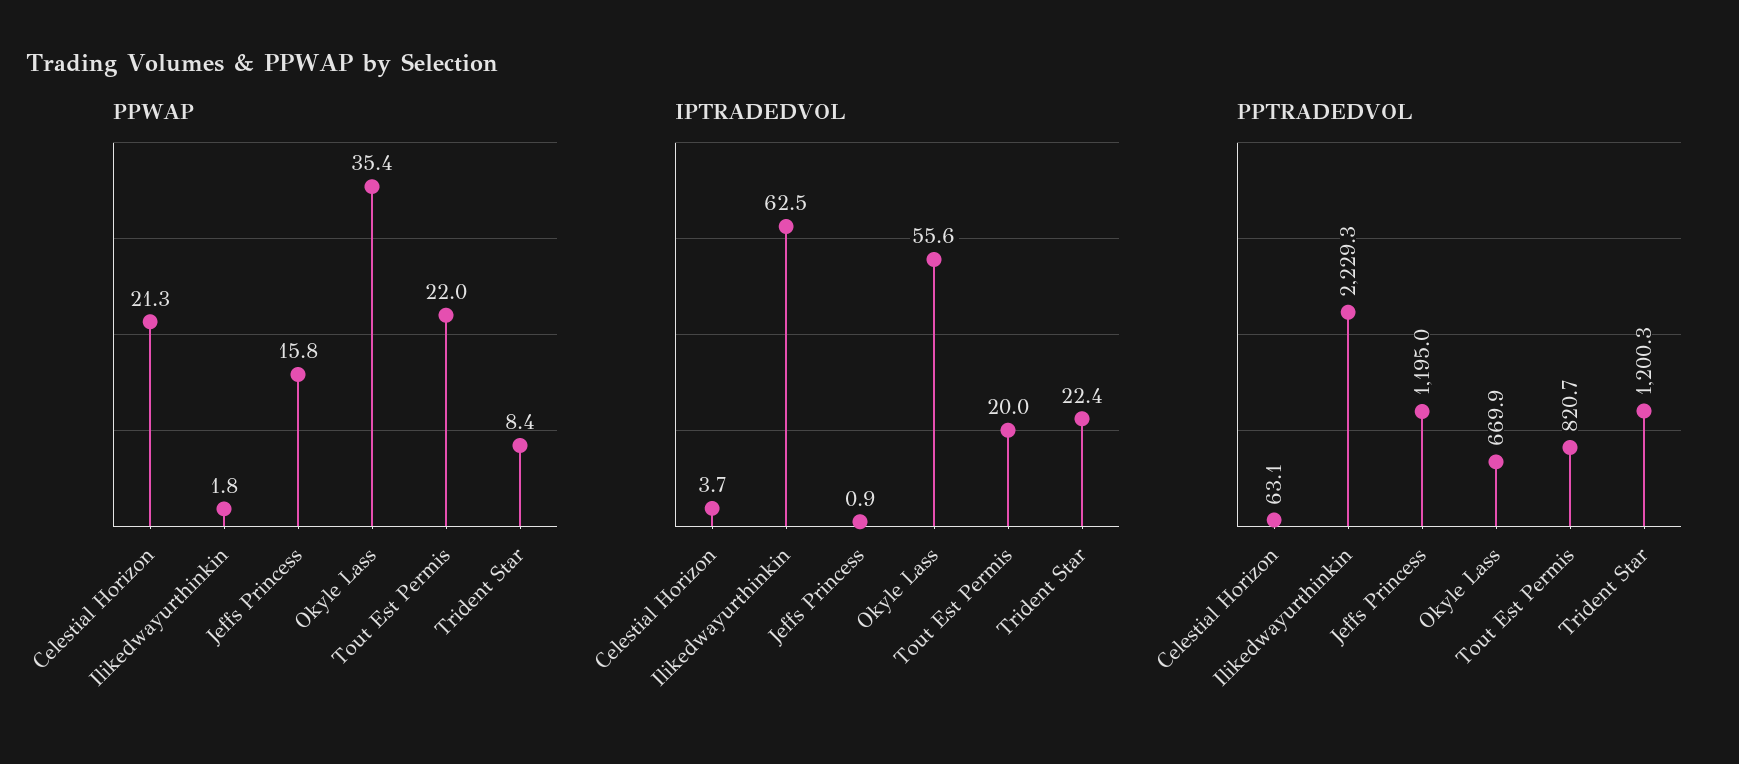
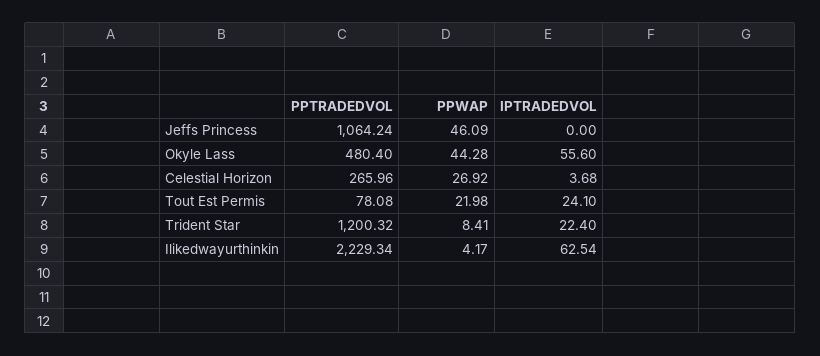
PPWAP, Celestial Horizon: 21.3 -> 26.92
PPWAP, Ilikedwayurthinkin: 1.8 -> 4.17
PPWAP, Jeffs Princess: 15.8 -> 46.09
PPWAP, Okyle Lass: 35.4 -> 44.28
IPTRADEDVOL, Jeffs Princess: 0.9 -> 0
IPTRADEDVOL, Tout Est Permis: 20 -> 24.1
PPTRADEDVOL, Celestial Horizon: 63.1 -> 265.96
PPTRADEDVOL, Jeffs Princess: 1195 -> 1064.24
PPTRADEDVOL, Okyle Lass: 669.9 -> 480.4
PPTRADEDVOL, Tout Est Permis: 820.7 -> 78.08

